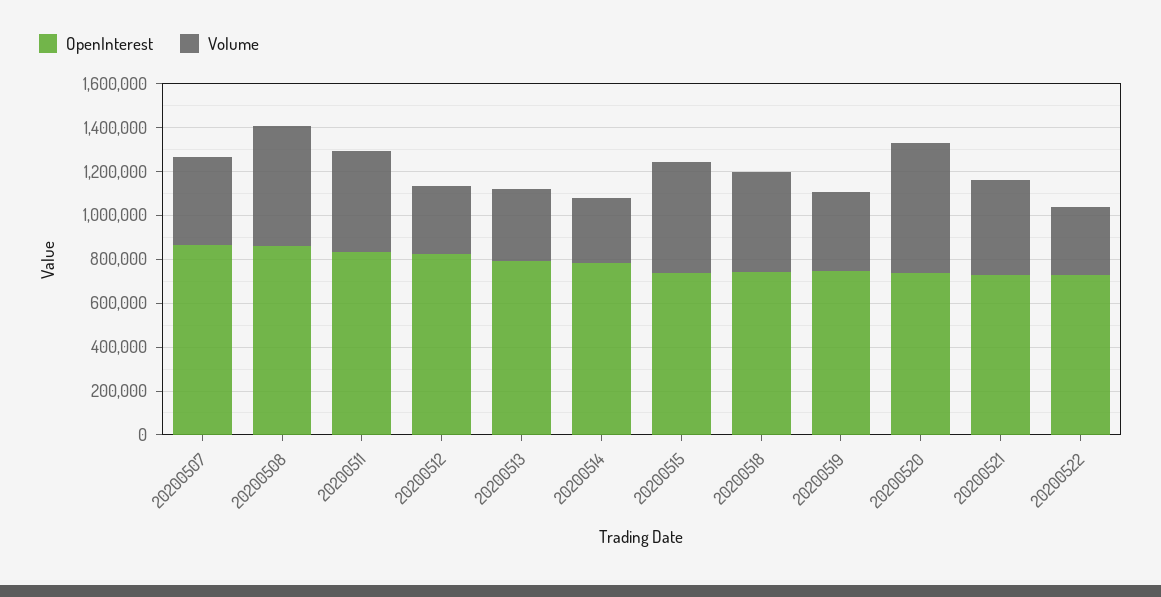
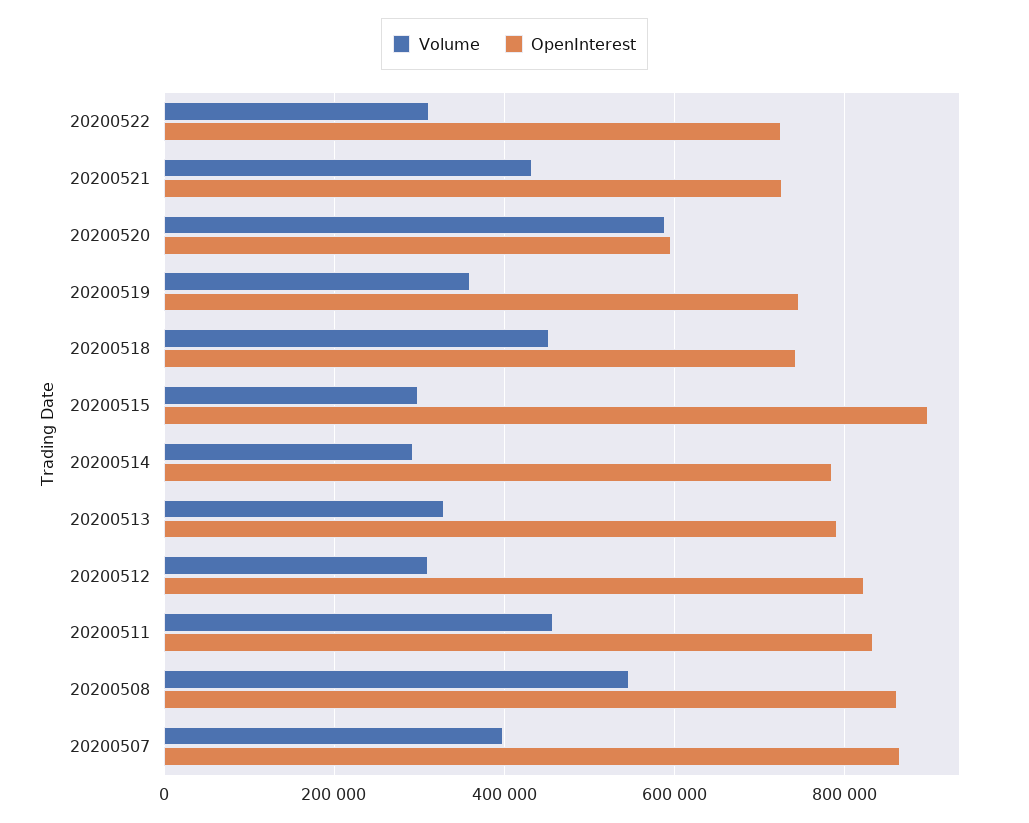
OpenInterest, 20200515: 750000 -> 900000
Volume, 20200515: 500000 -> 300000
OpenInterest, 20200520: 750000 -> 600000

